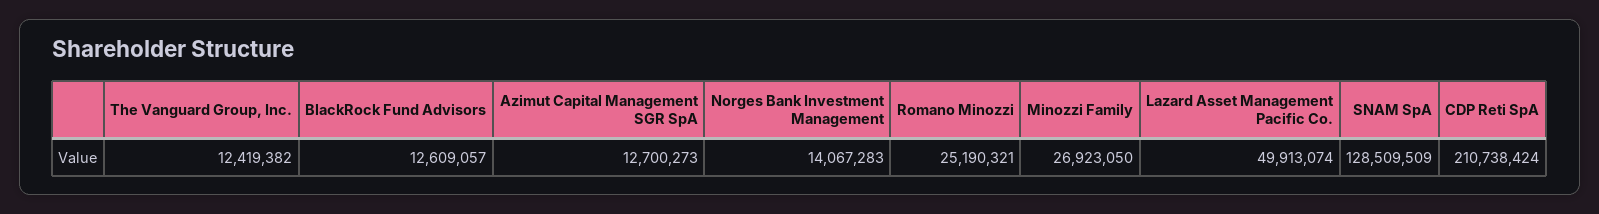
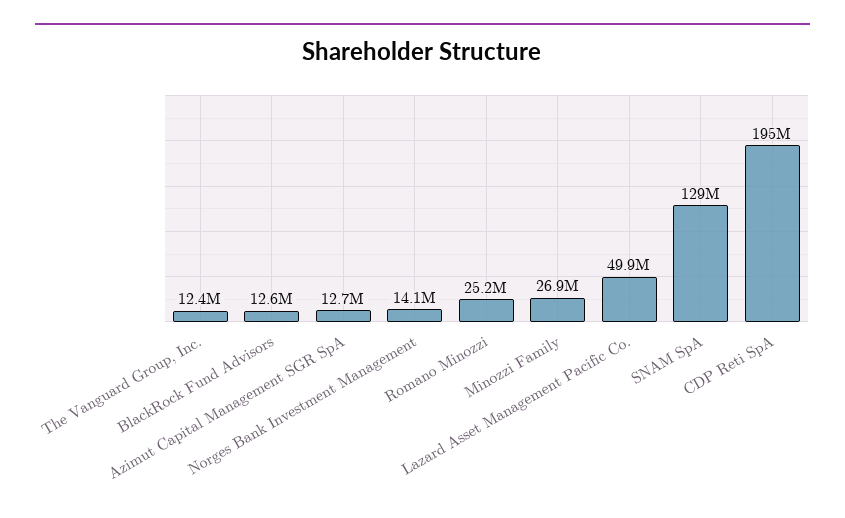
CDP Reti SpA: 210738424 -> 195000000

